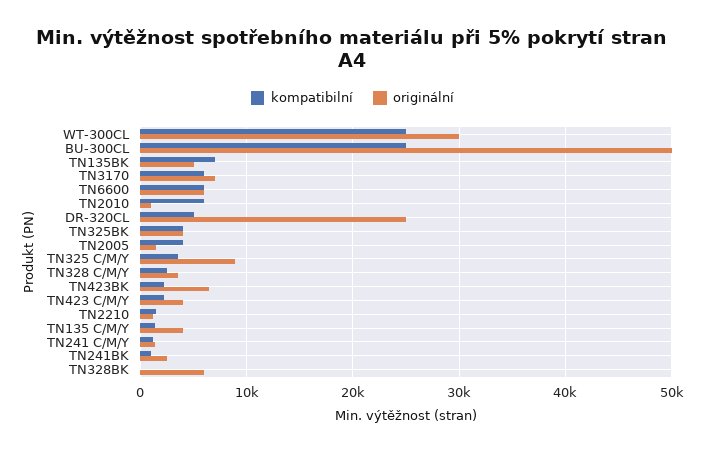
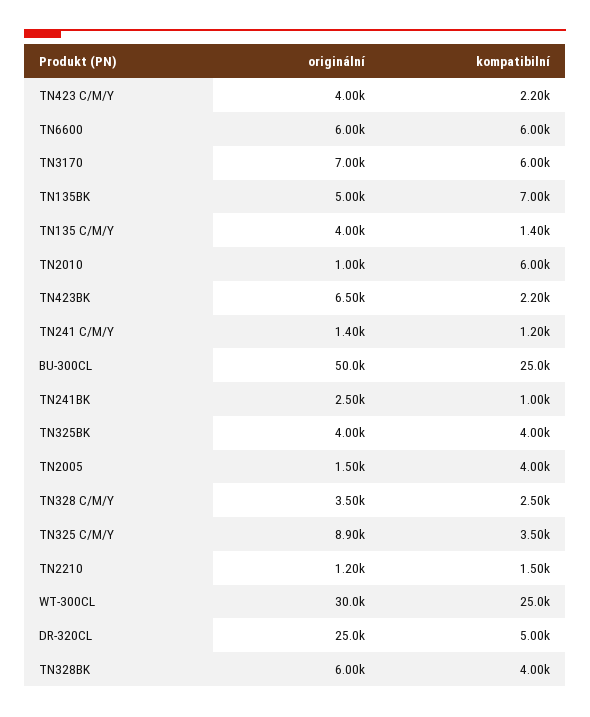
kompatibilní, TN328BK: 0 -> 4000

